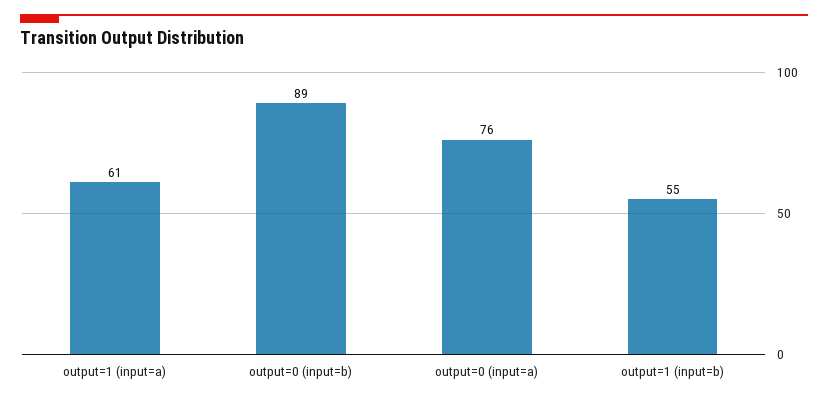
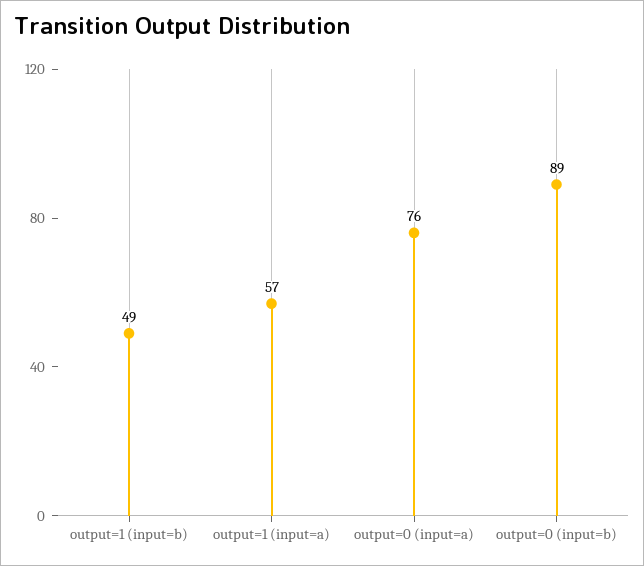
output=1 (input=a): 61 -> 57
output=1 (input=b): 55 -> 49

